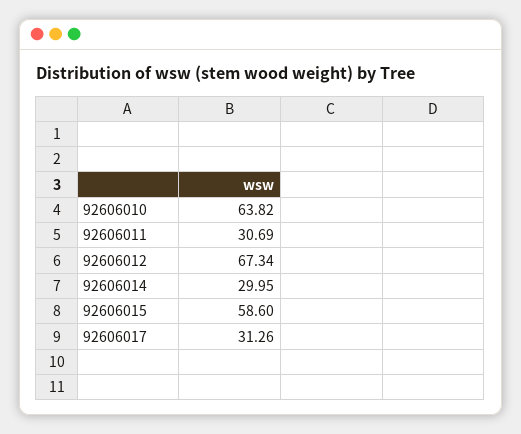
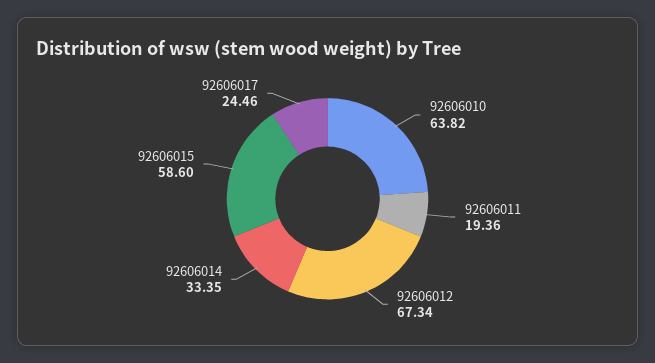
92606011: 30.69 -> 19.36
92606014: 29.95 -> 33.35
92606017: 31.26 -> 24.46

